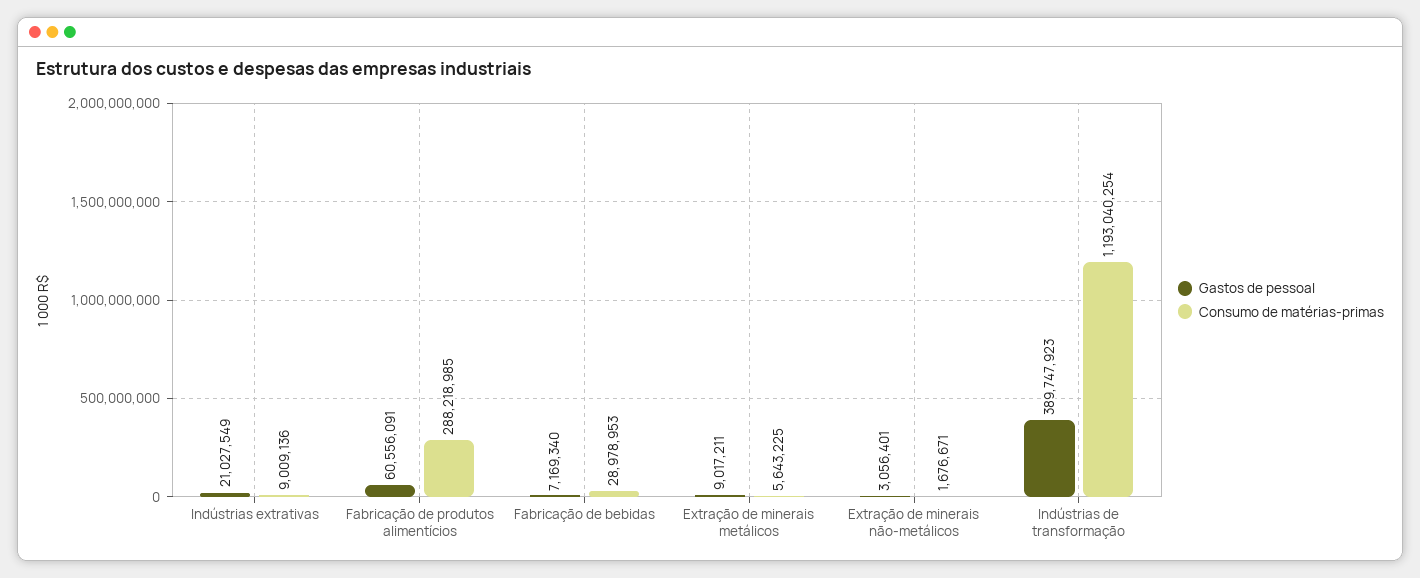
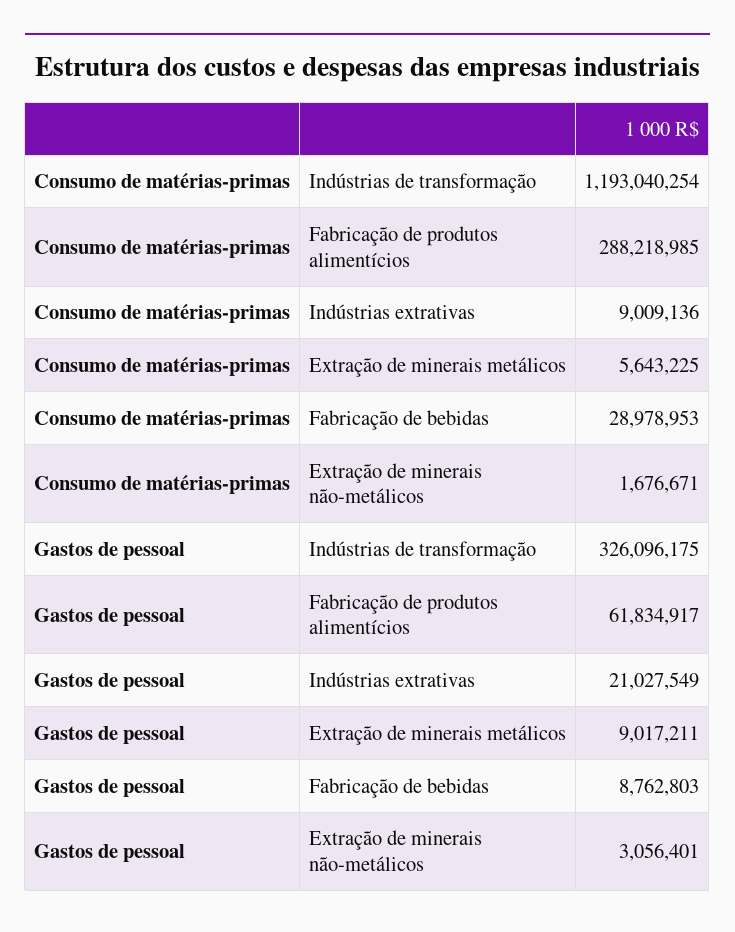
Gastos de pessoal, Fabricação de produtos alimentícios: 60556091 -> 61834917
Gastos de pessoal, Fabricação de bebidas: 7169340 -> 8762803
Gastos de pessoal, Indústrias de transformação: 389747923 -> 326096175

